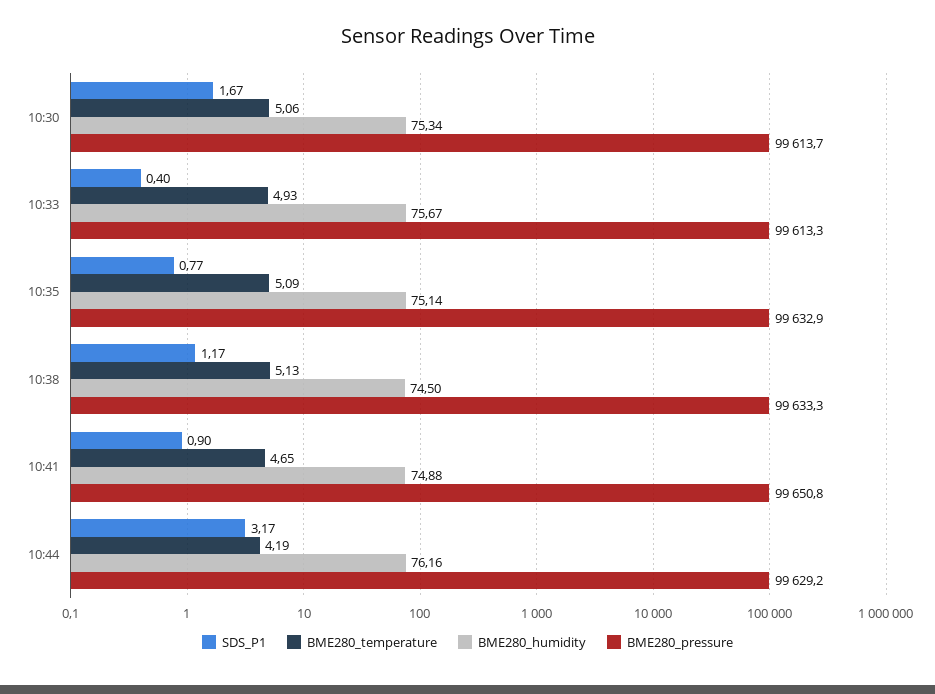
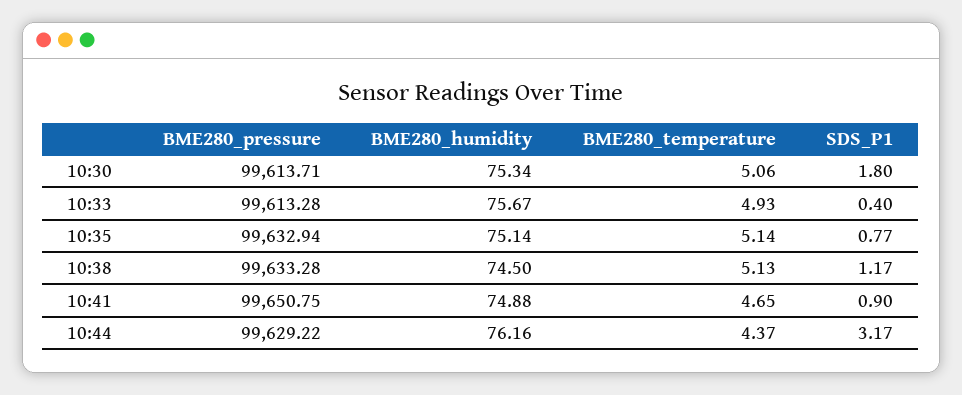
SDS_P1, 10:30: 1.67 -> 1.8
BME280_temperature, 10:35: 5.09 -> 5.14
BME280_temperature, 10:44: 4.19 -> 4.37

